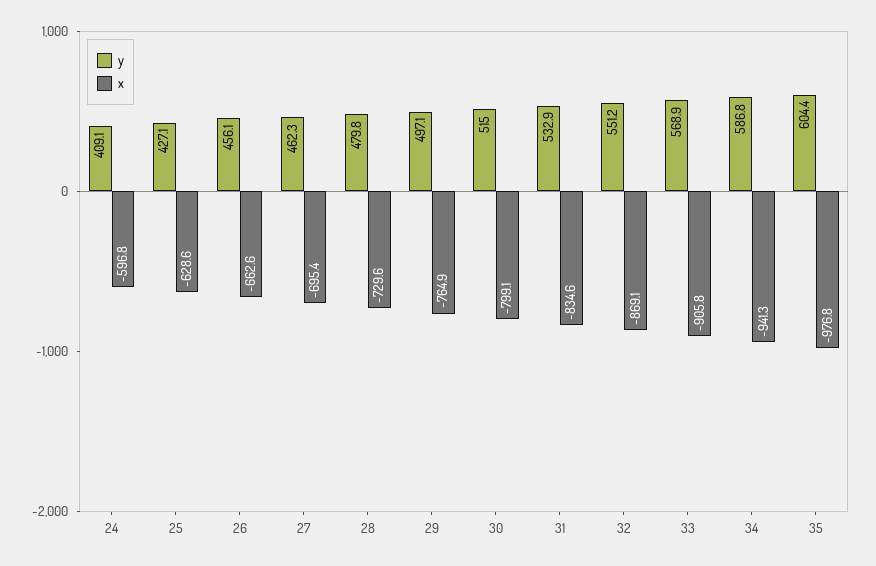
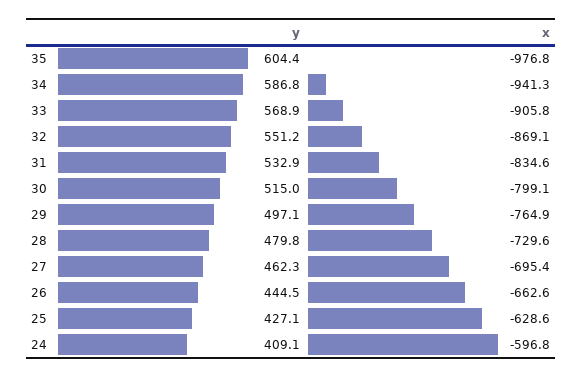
y, 26: 456.1 -> 444.5

